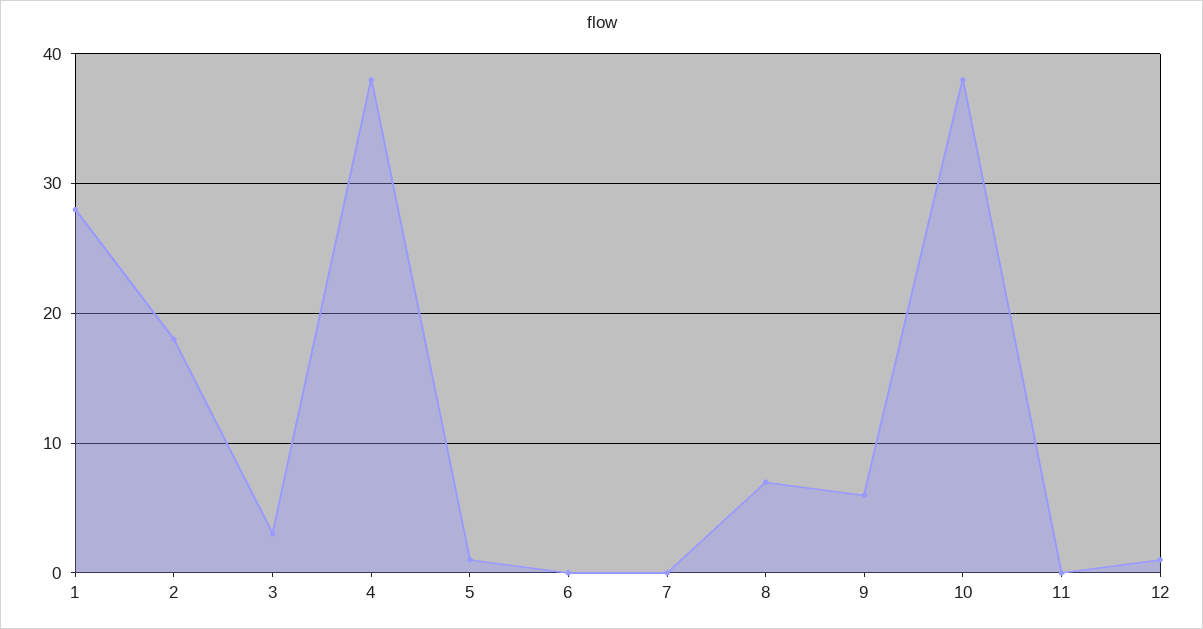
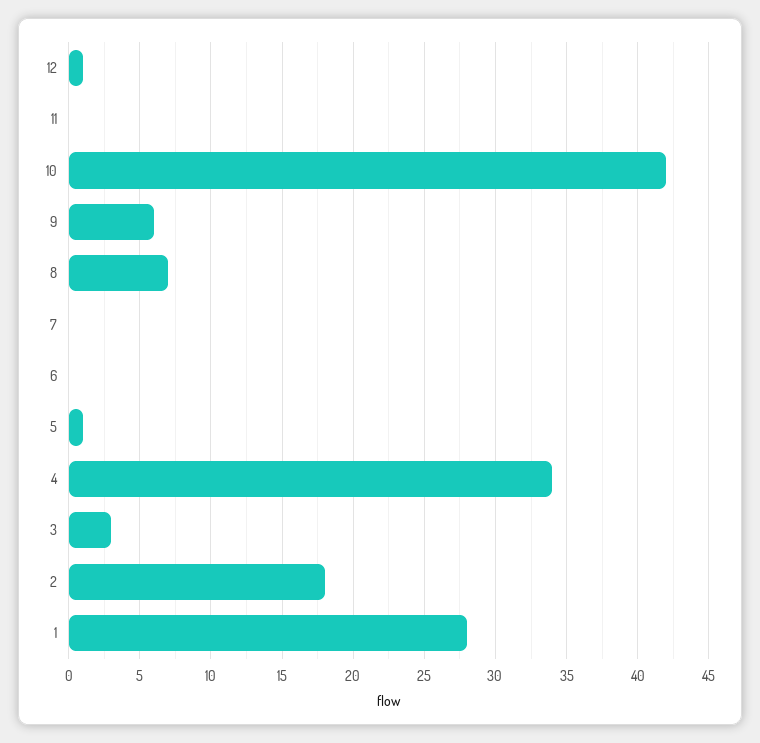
4: 38 -> 34
10: 38 -> 42

